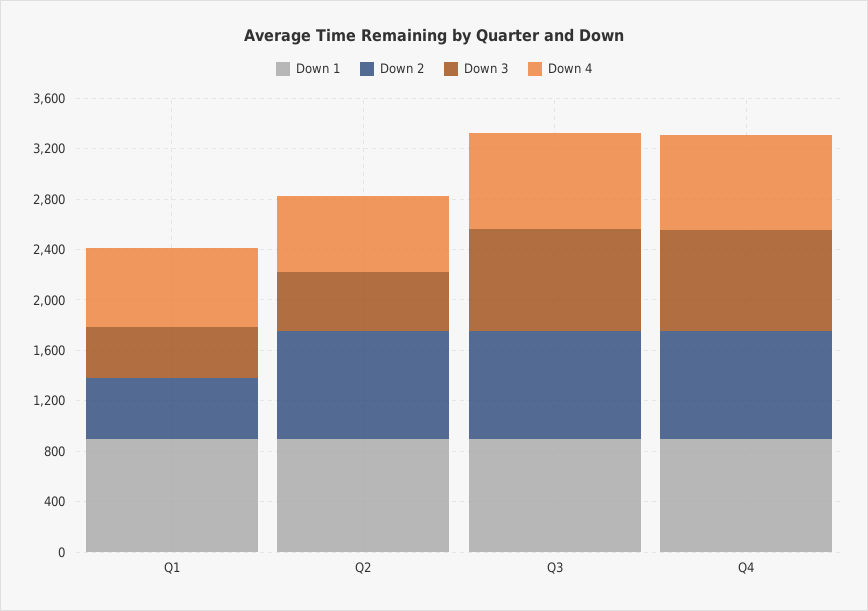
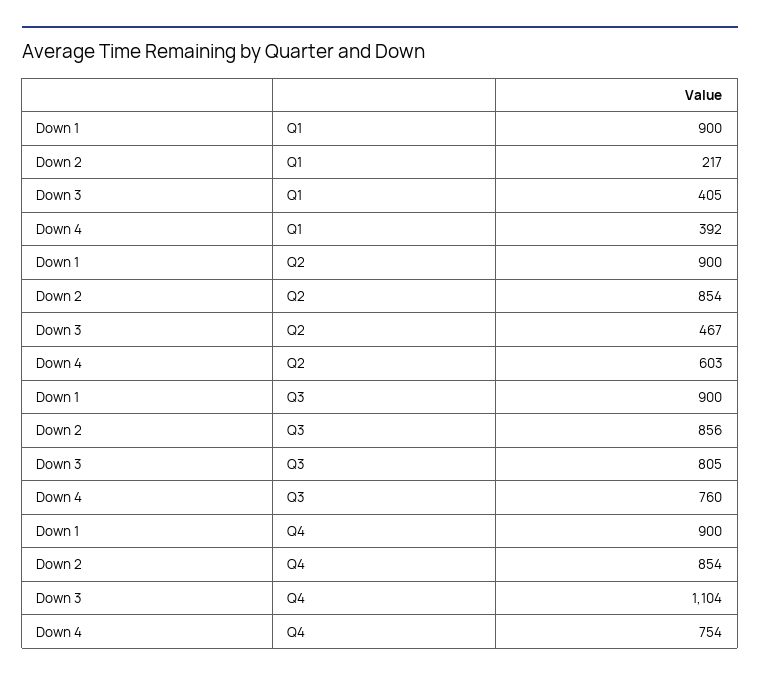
Down 2, Q1: 500 -> 217
Down 4, Q1: 600 -> 392
Down 3, Q4: 800 -> 1104

